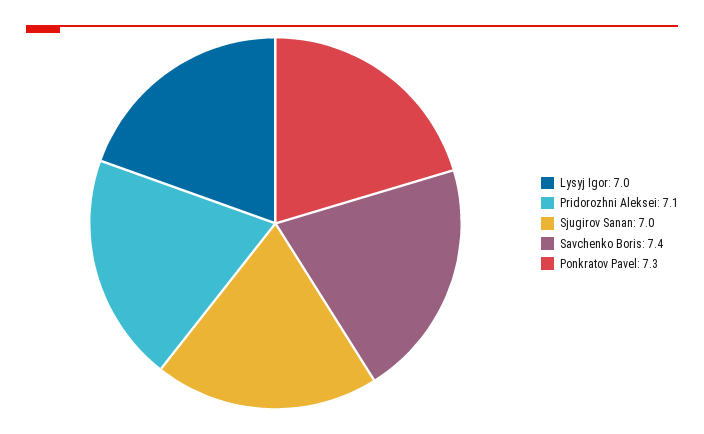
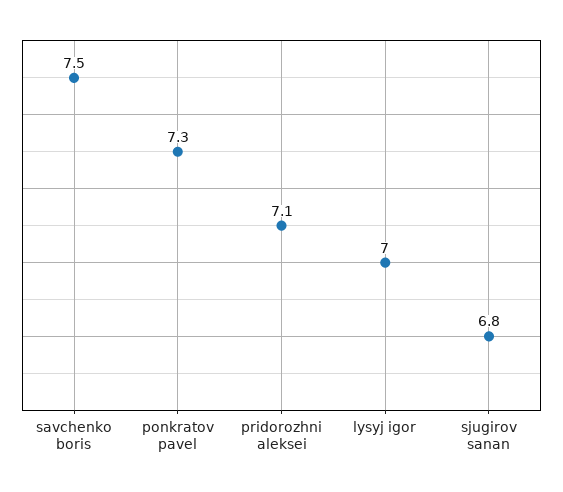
Sjugirov Sanan: 7 -> 6.8
Savchenko Boris: 7.4 -> 7.5

